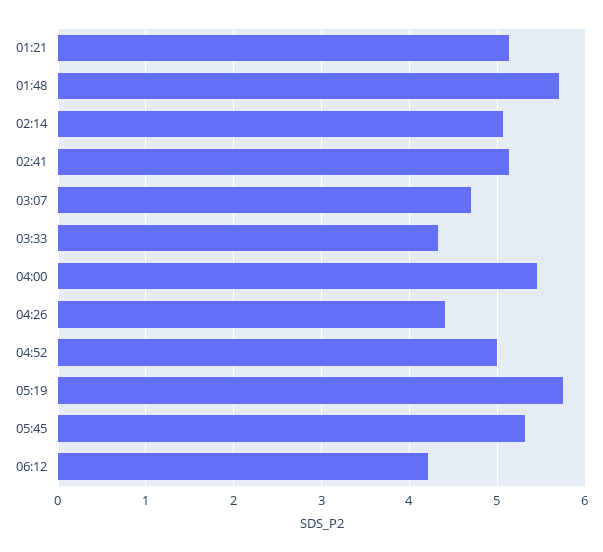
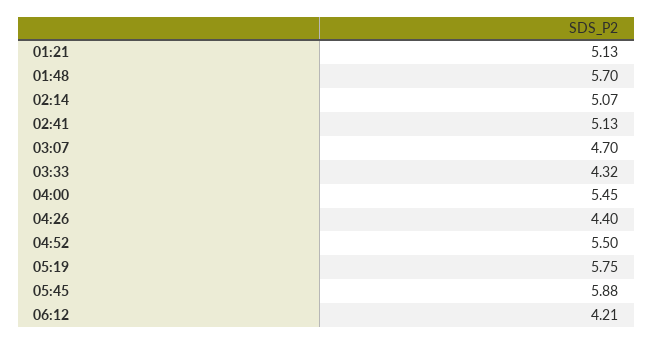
04:52: 5 -> 5.5
05:45: 5.3 -> 5.88

